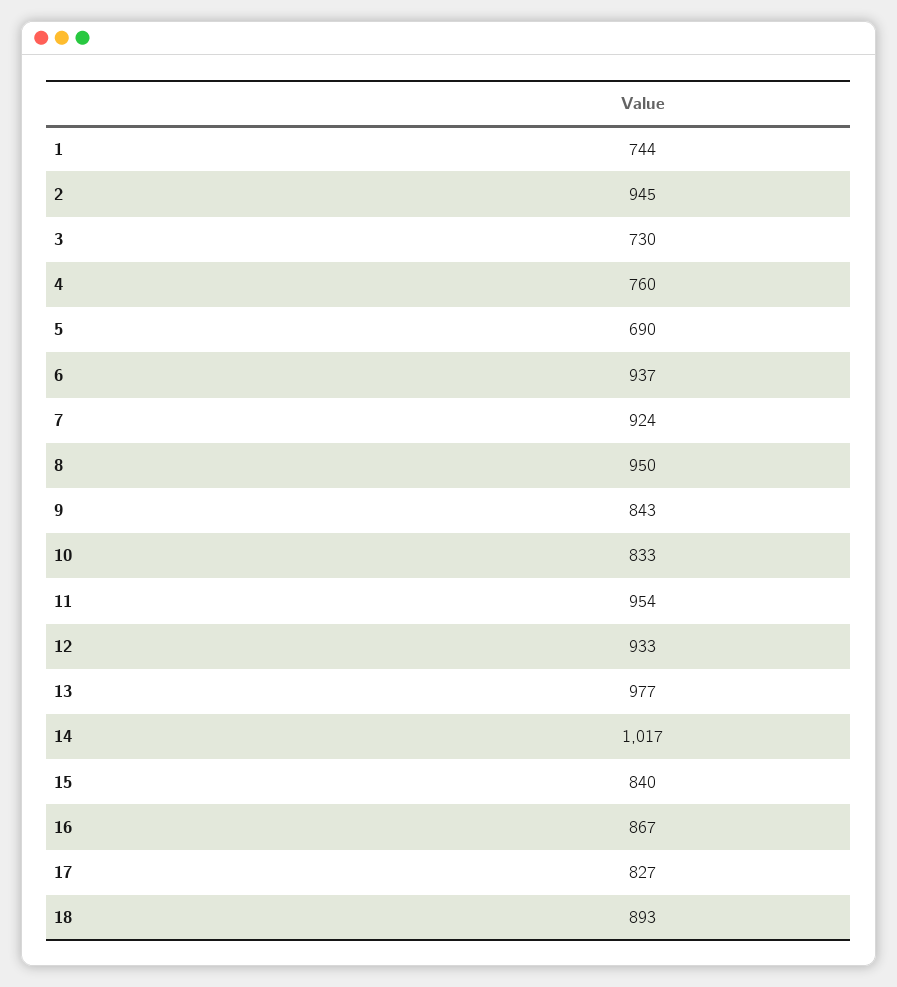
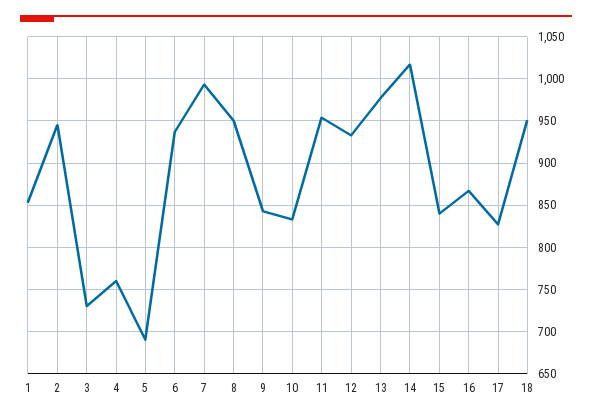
1: 744 -> 850
7: 924 -> 990
18: 893 -> 950

